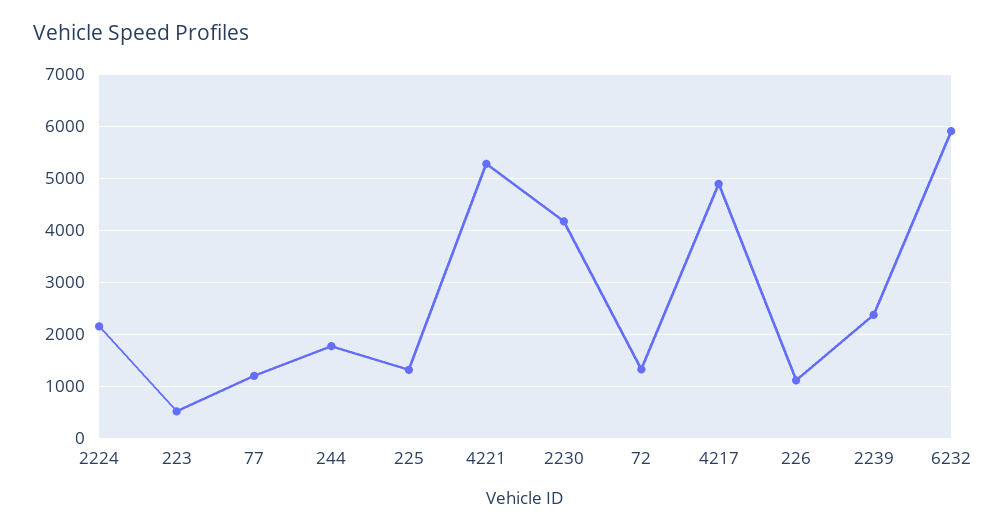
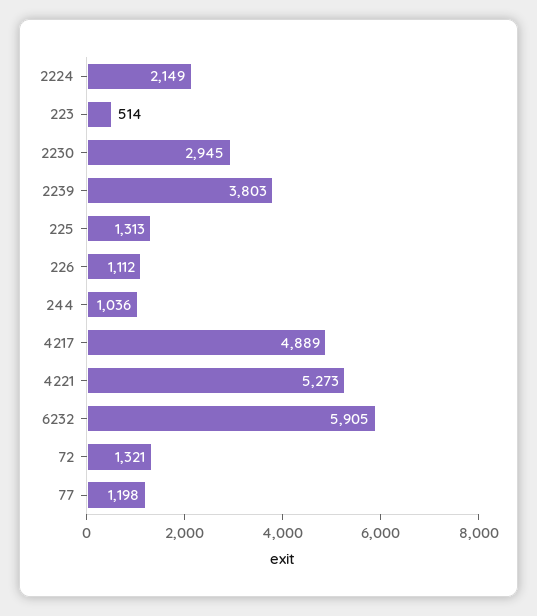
244: 1800 -> 1036
2230: 4200 -> 2945
2239: 2400 -> 3803

